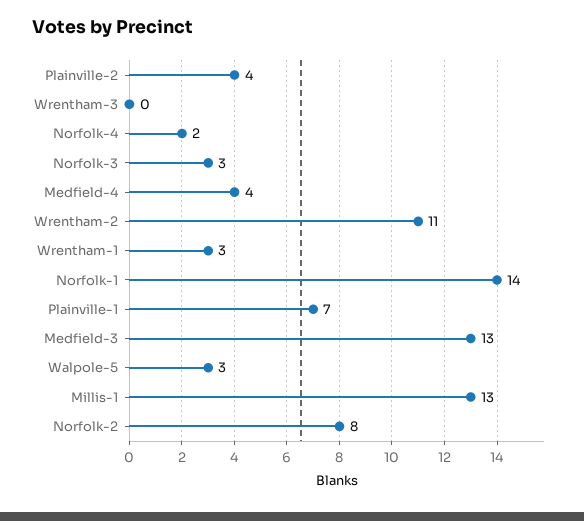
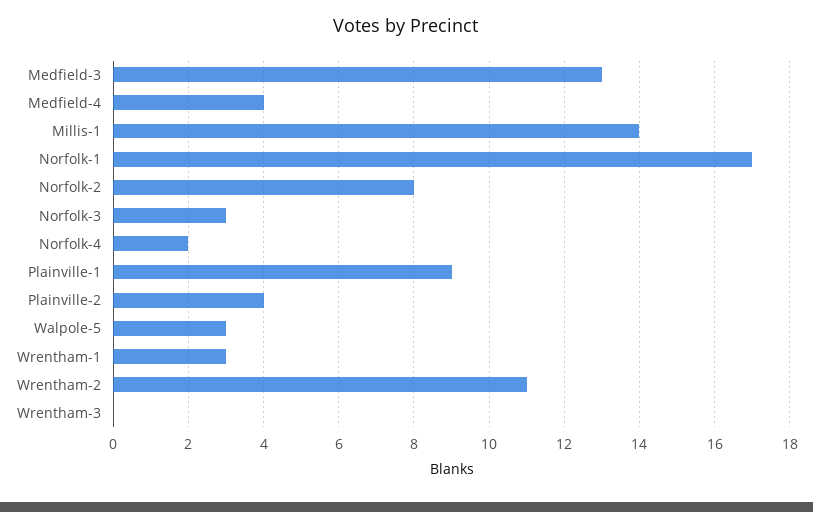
Norfolk-1: 14 -> 17
Plainville-1: 7 -> 9
Millis-1: 13 -> 14

